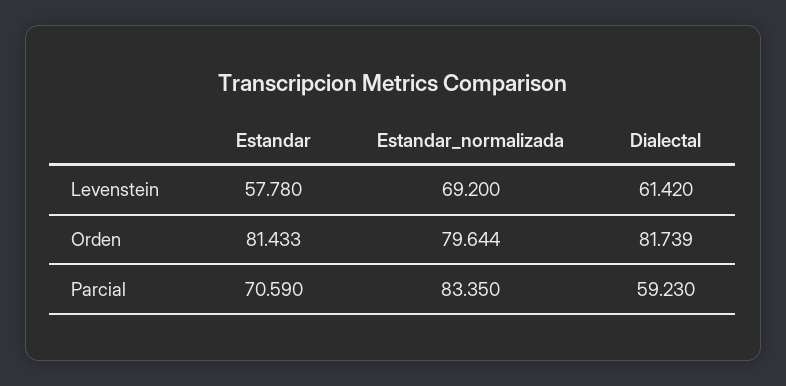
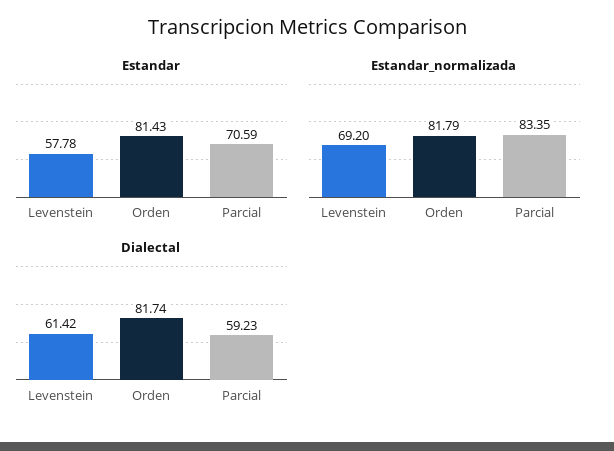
Estandar_normalizada, Orden: 79.644 -> 81.79

